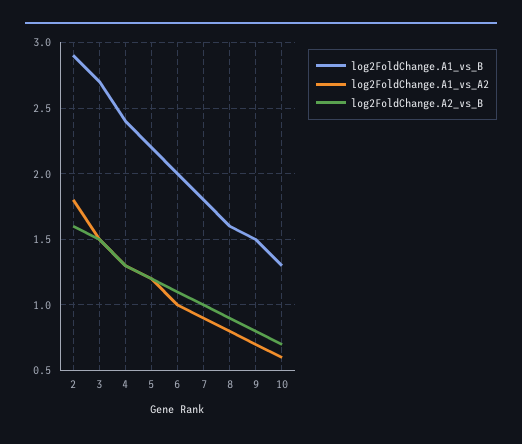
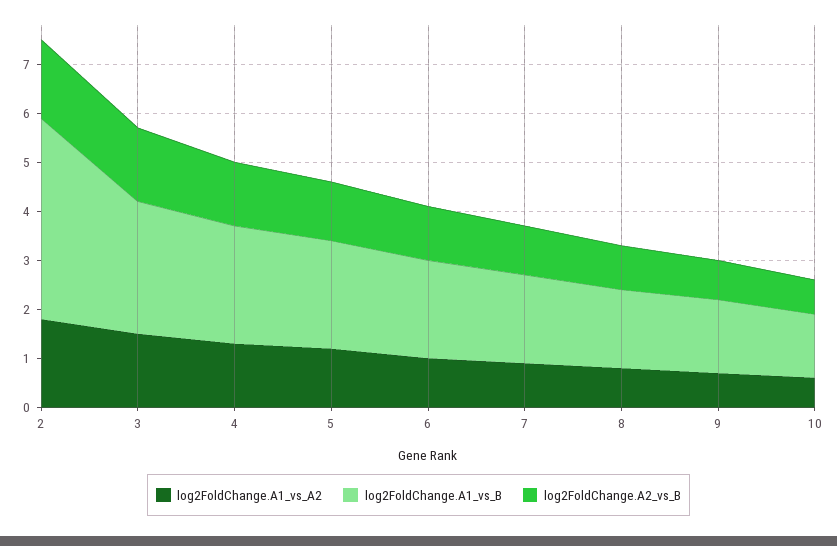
log2FoldChange.A1_vs_B, 2: 2.9 -> 4

